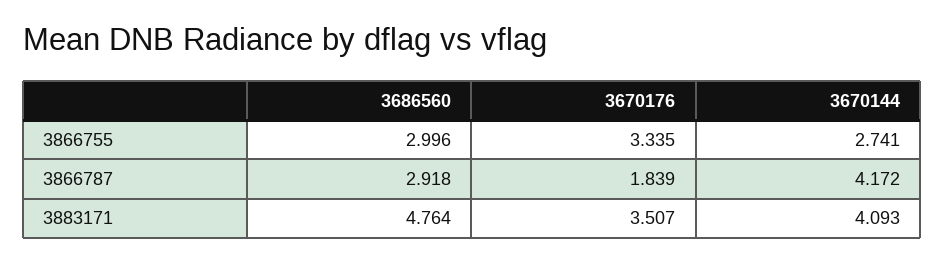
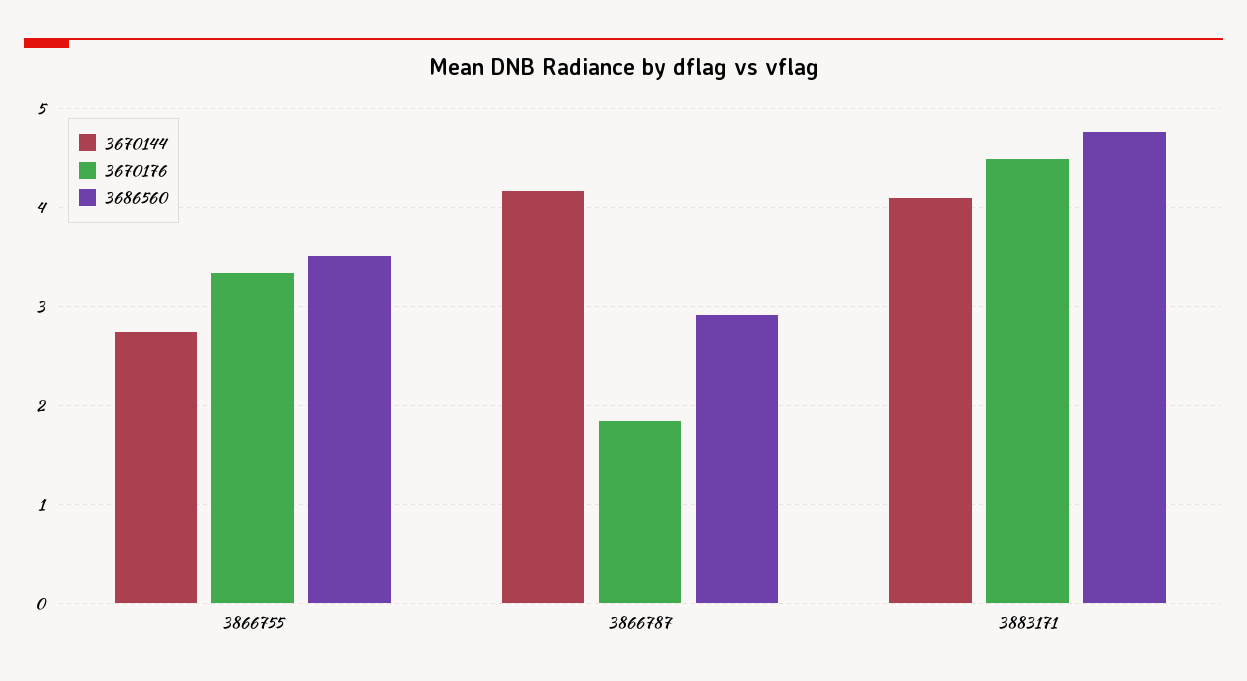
3686560, 3866755: 2.996 -> 3.5
3670176, 3883171: 3.507 -> 4.5

